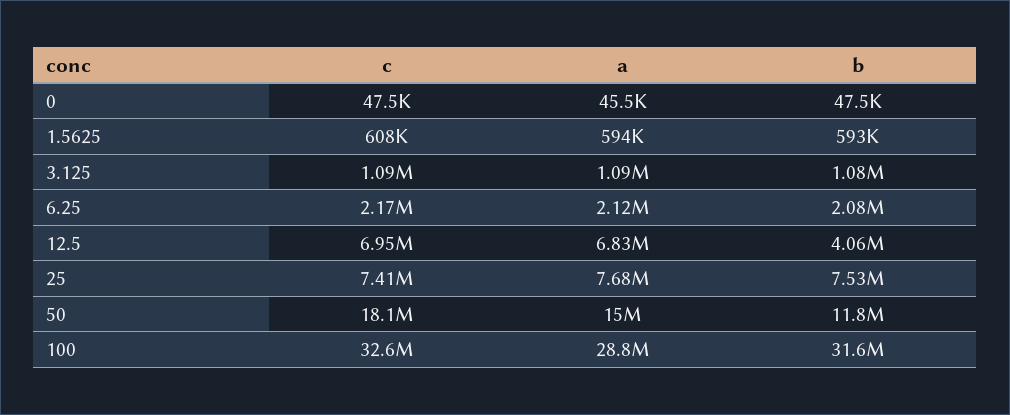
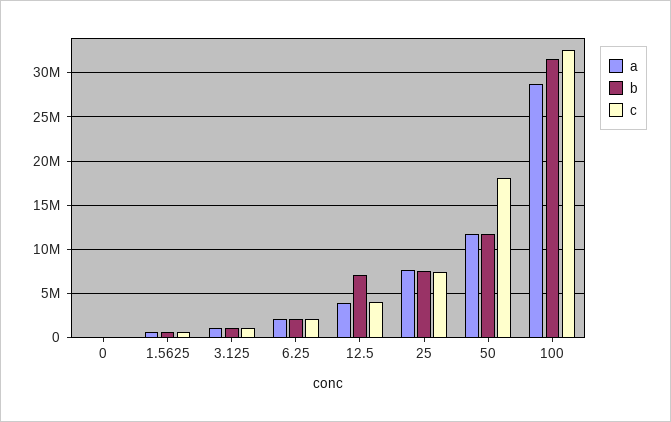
c, 12.5: 6950000 -> 4000000
a, 12.5: 6830000 -> 4000000
b, 12.5: 4060000 -> 7000000
a, 50: 15000000 -> 12000000

